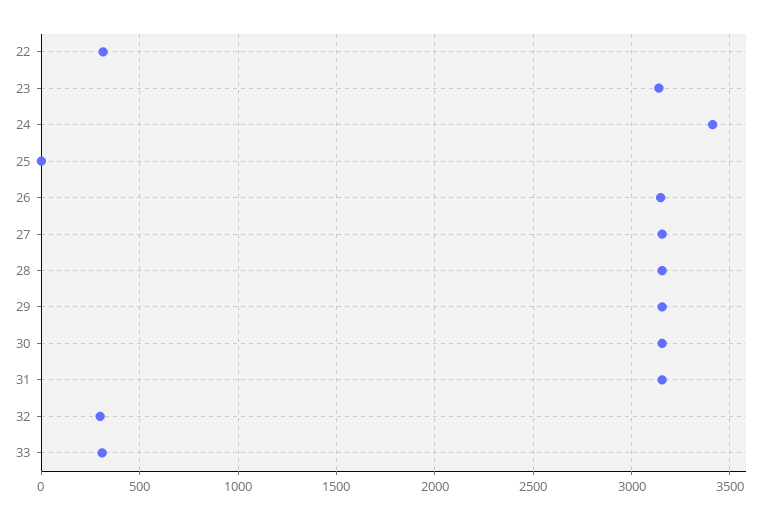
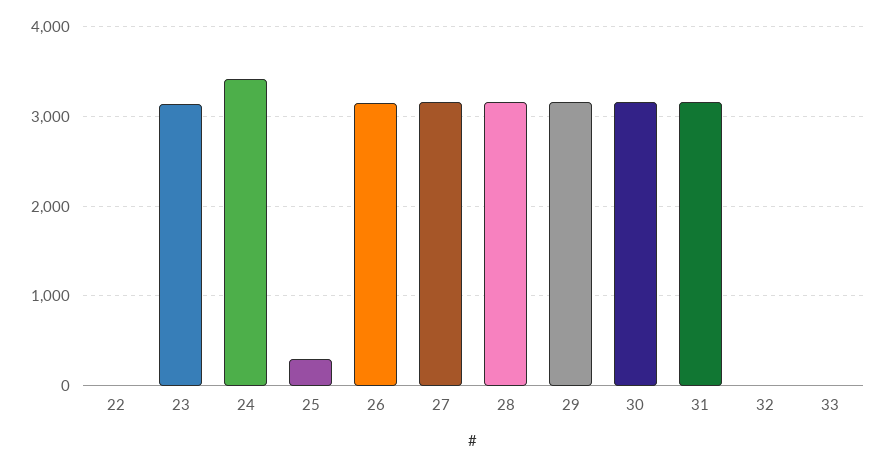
22: 300 -> 0
25: 0 -> 300
32: 300 -> 0
33: 300 -> 0

